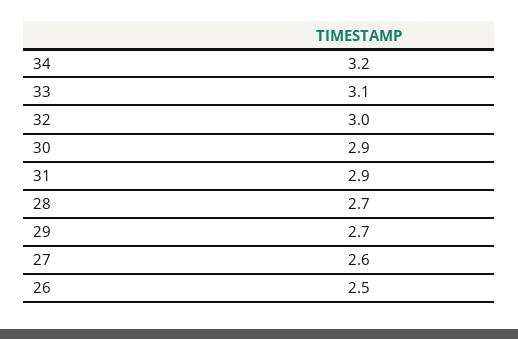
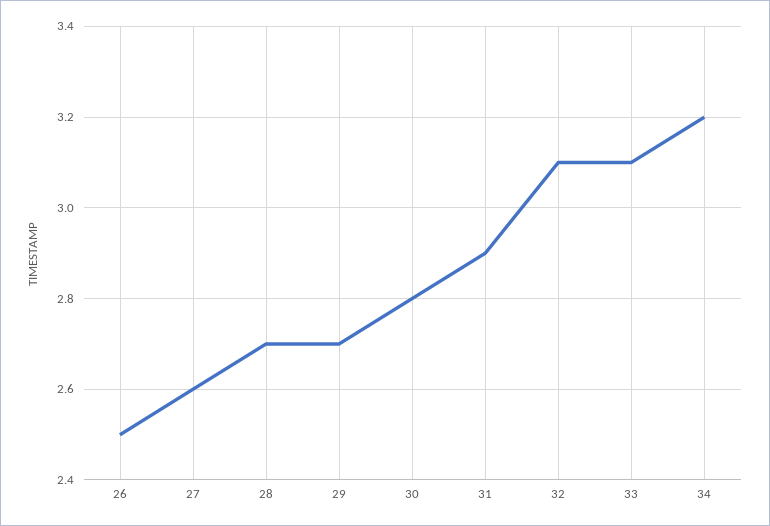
32: 3 -> 3.1
30: 2.9 -> 2.8

